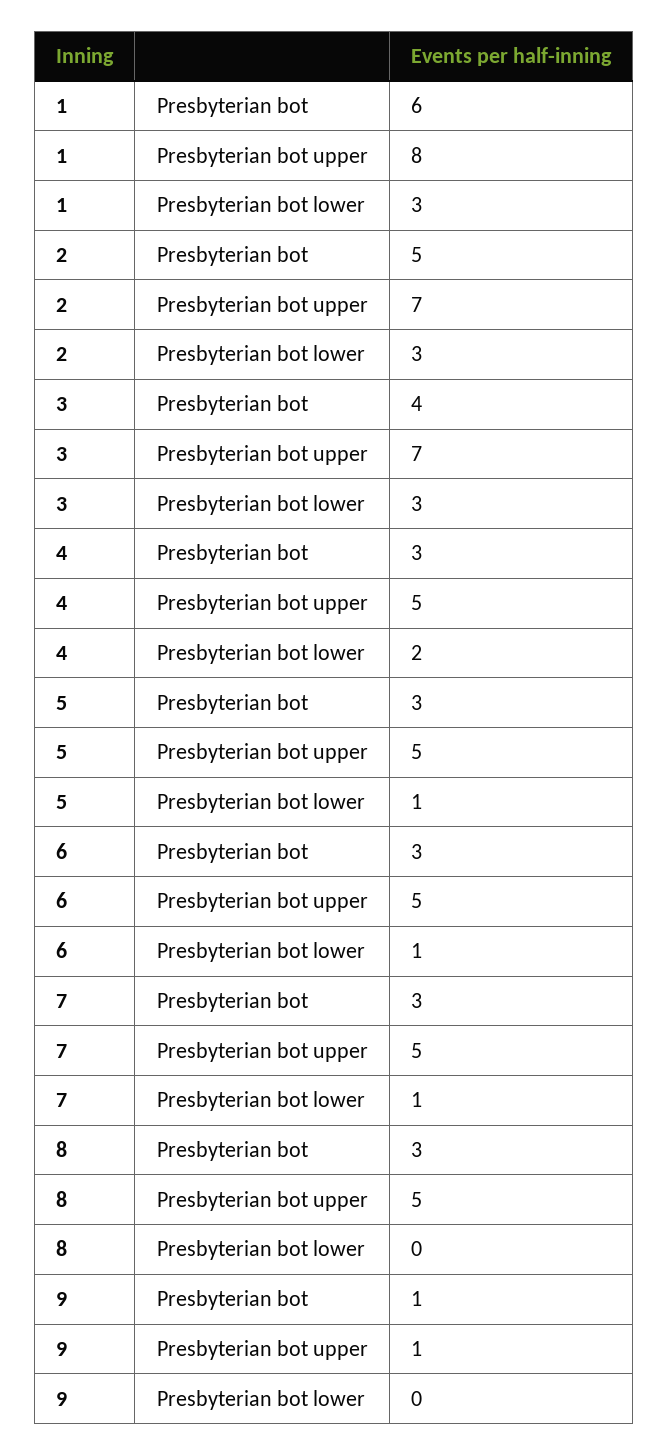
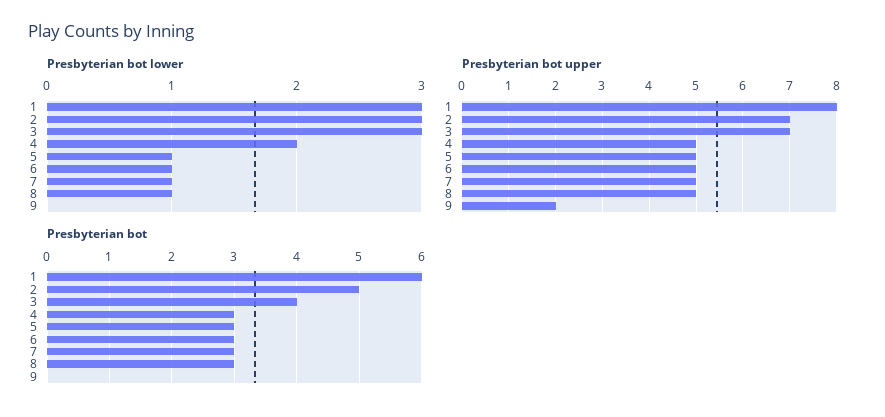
Presbyterian bot lower, 8: 0 -> 1
Presbyterian bot, 9: 1 -> 0
Presbyterian bot upper, 9: 1 -> 2

